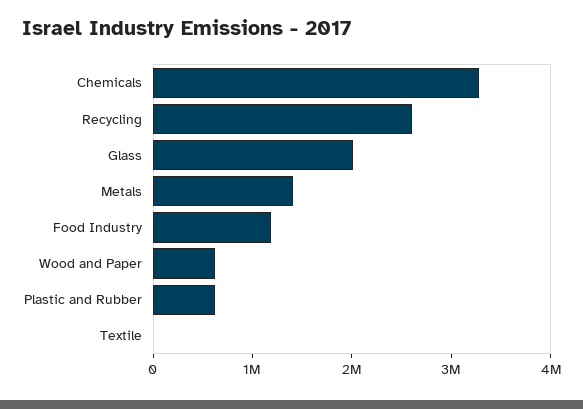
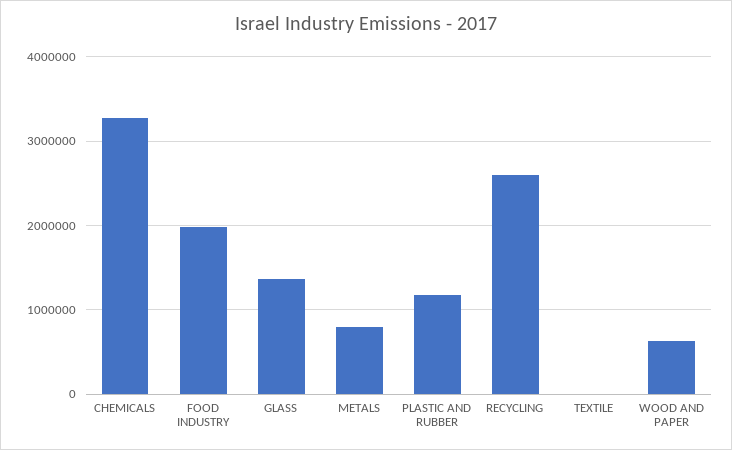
Glass: 2000000 -> 1400000
Metals: 1400000 -> 800000
Food Industry: 1200000 -> 2000000
Plastic and Rubber: 600000 -> 1200000

